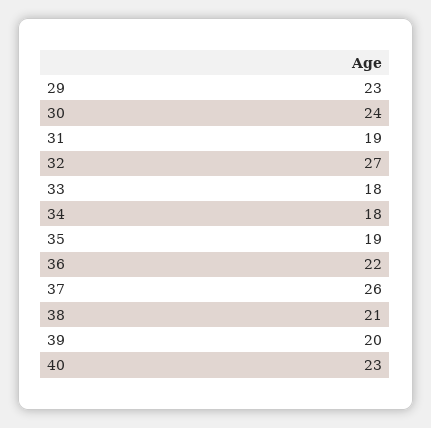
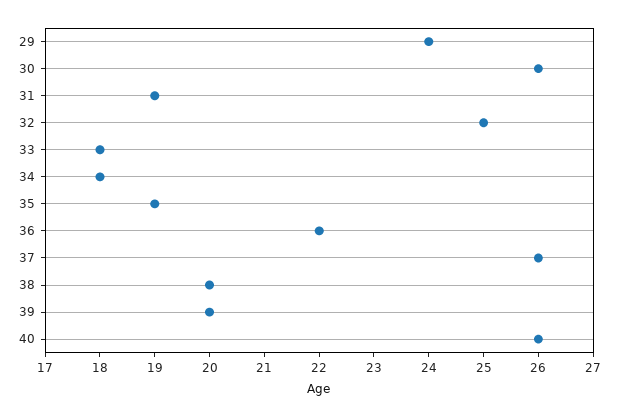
29: 23 -> 24
30: 24 -> 26
32: 27 -> 25
38: 21 -> 20
40: 23 -> 26

